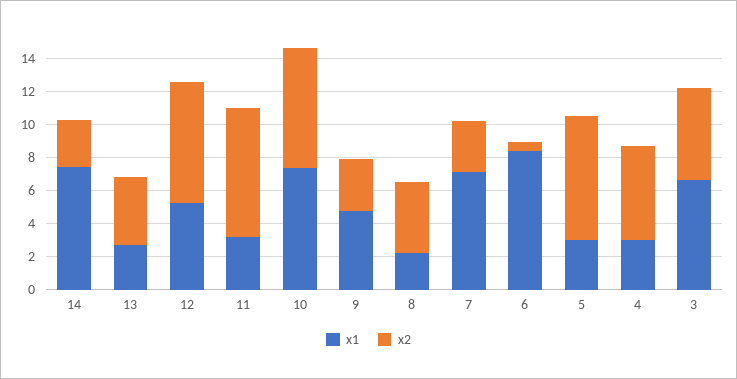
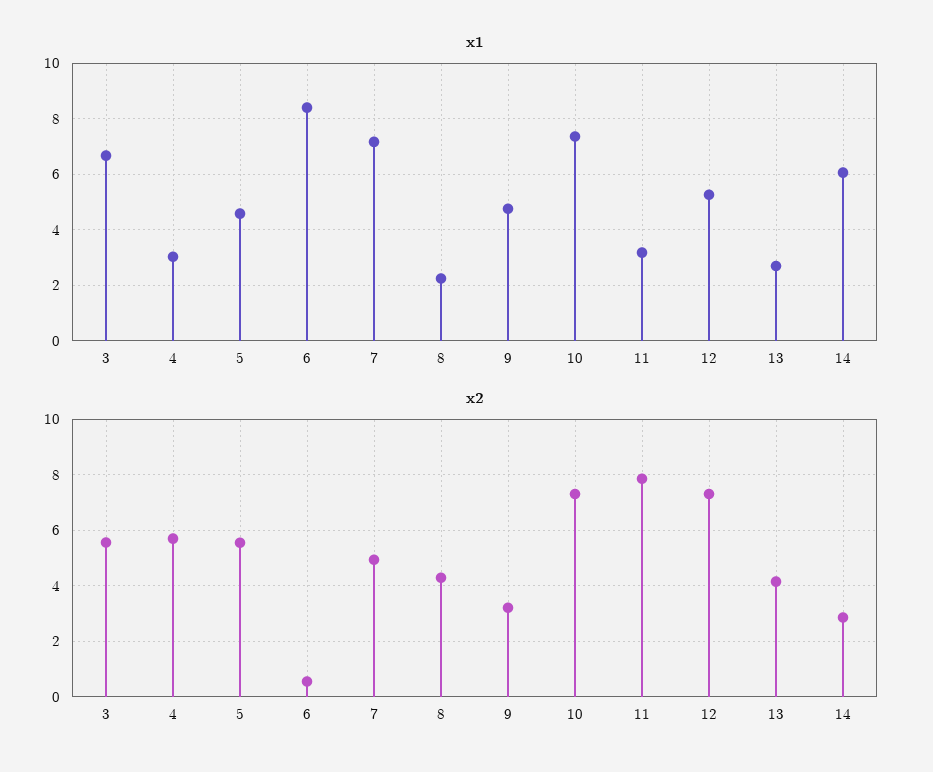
x1, 14: 7.5 -> 6
x2, 7: 3 -> 5
x1, 5: 3 -> 4.5
x2, 5: 7.5 -> 5.5

